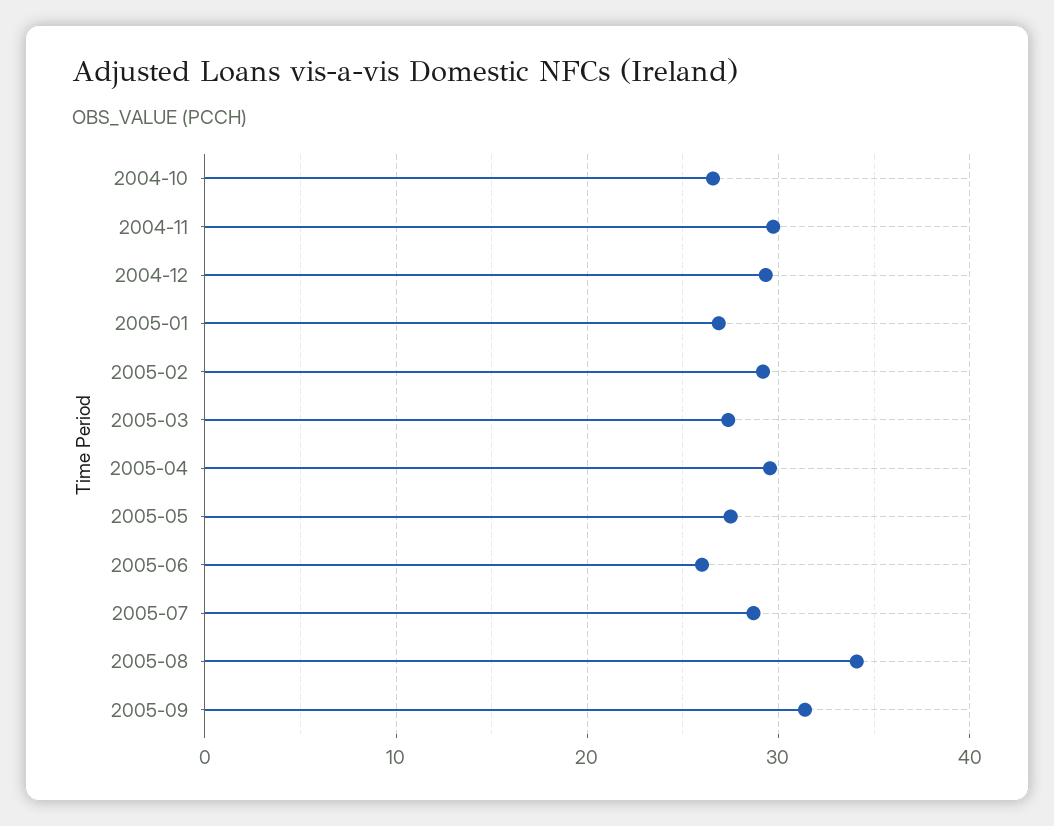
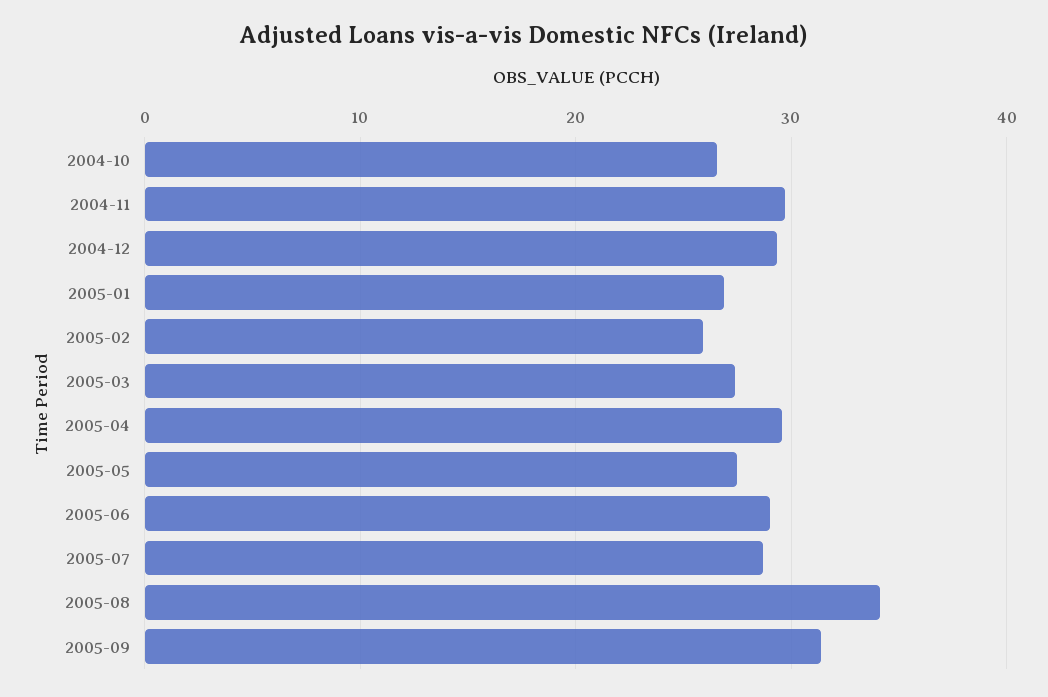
2005-02: 29 -> 26
2005-06: 26 -> 29

